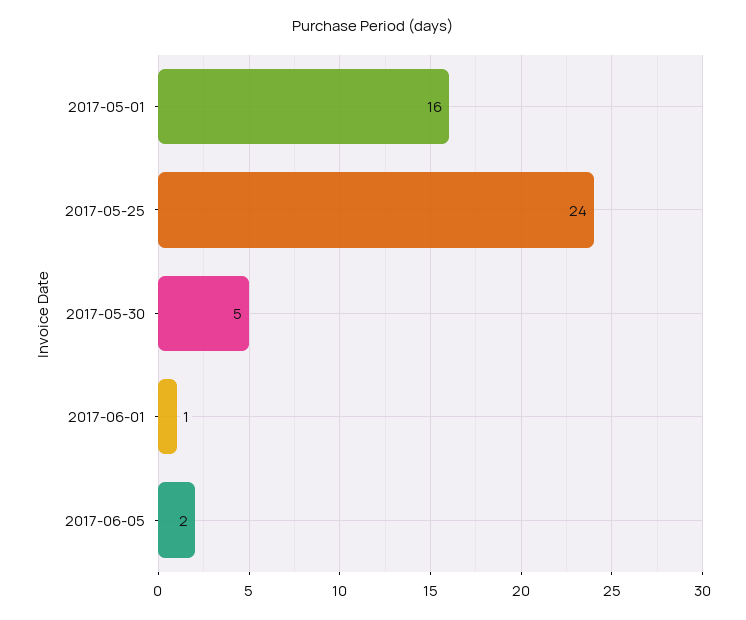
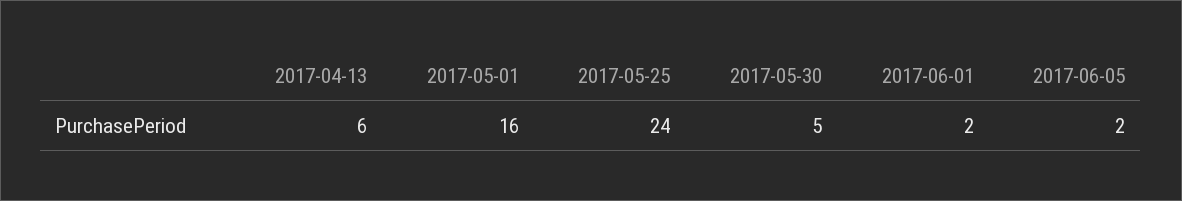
2017-06-01: 1 -> 2
2017-04-13: none -> 6

